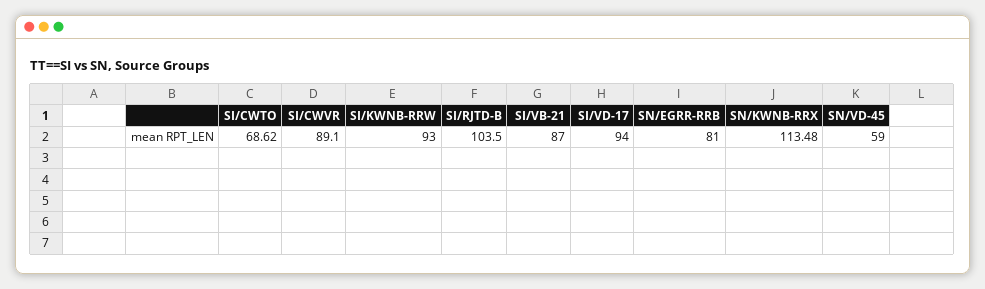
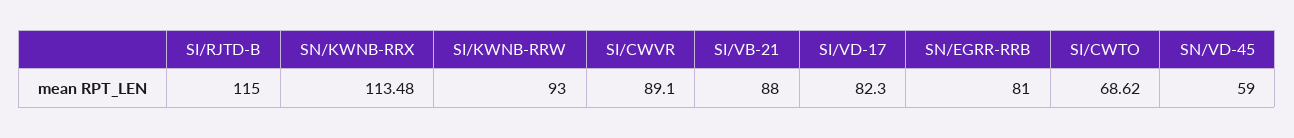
SI/RJTD-B: 103.5 -> 115
SI/VB-21: 87 -> 88
SI/VD-17: 94 -> 82.3

